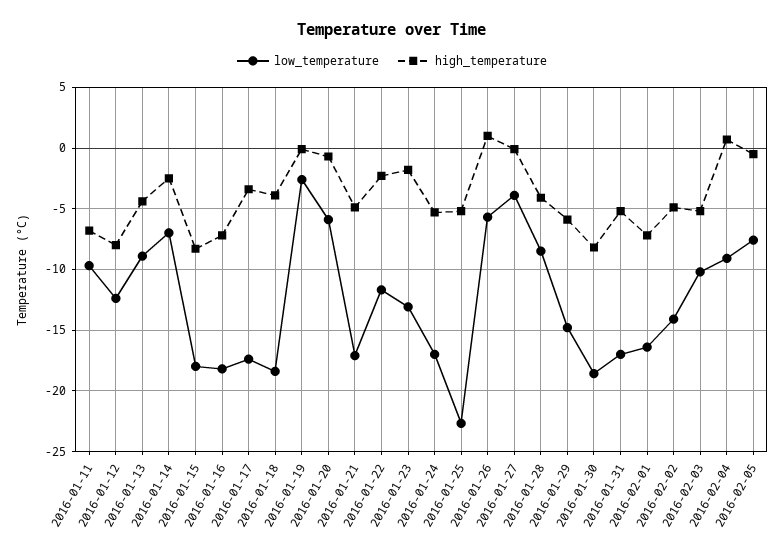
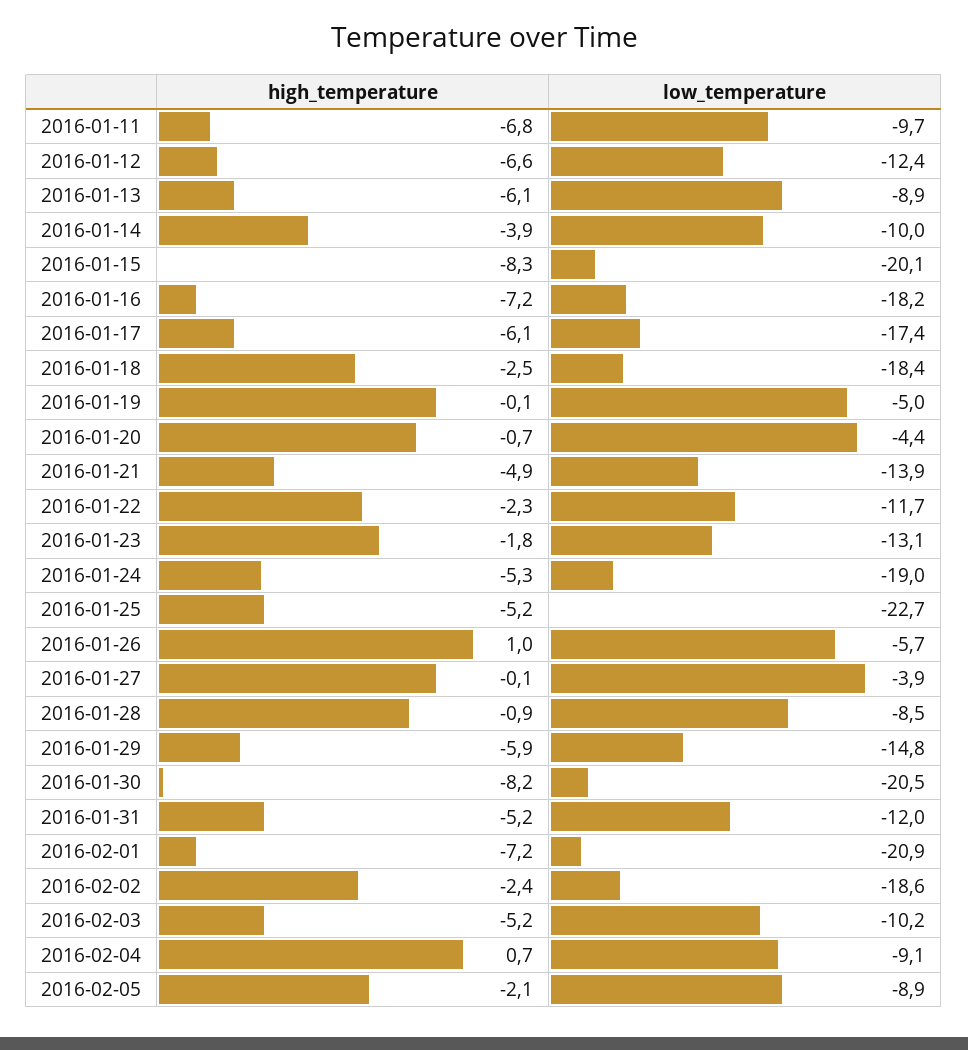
high_temperature, 2016-01-12: -8 -> -6.6
high_temperature, 2016-01-13: -4.5 -> -6.1
low_temperature, 2016-01-14: -7 -> -10
high_temperature, 2016-01-14: -2.5 -> -3.9
low_temperature, 2016-01-15: -18 -> -20.1
high_temperature, 2016-01-17: -3.5 -> -6.1
high_temperature, 2016-01-18: -4 -> -2.5
low_temperature, 2016-01-19: -2.5 -> -5
low_temperature, 2016-01-20: -6 -> -4.4
low_temperature, 2016-01-21: -17 -> -13.9
low_temperature, 2016-01-24: -17 -> -19
high_temperature, 2016-01-28: -4 -> -0.9
low_temperature, 2016-01-30: -18.5 -> -20.5
low_temperature, 2016-01-31: -17 -> -12
low_temperature, 2016-02-01: -16.5 -> -20.9
low_temperature, 2016-02-02: -14 -> -18.6
high_temperature, 2016-02-02: -5 -> -2.4
low_temperature, 2016-02-05: -7.5 -> -8.9
high_temperature, 2016-02-05: -0.5 -> -2.1

